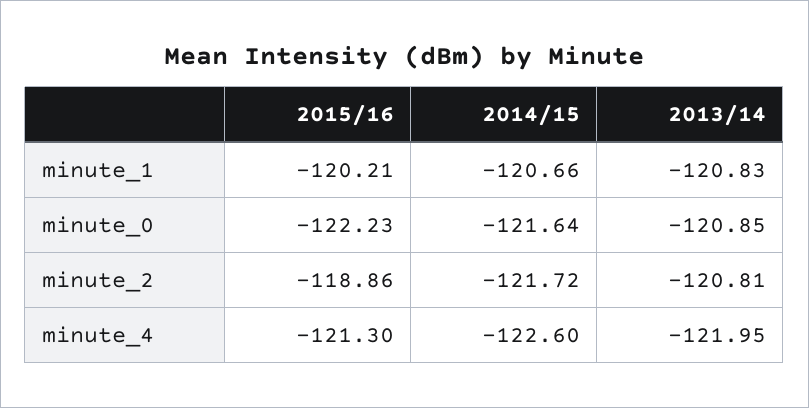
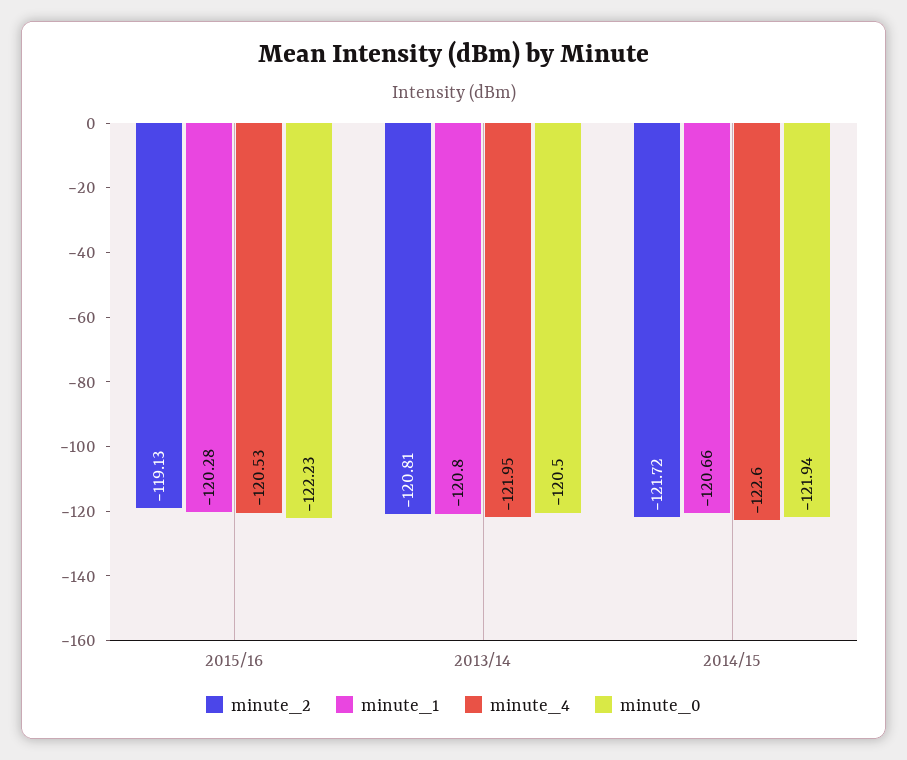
minute_1, 2015/16: -120.21 -> -120.28
minute_1, 2013/14: -120.83 -> -120.8
minute_0, 2014/15: -121.64 -> -121.94
minute_0, 2013/14: -120.85 -> -120.5
minute_2, 2015/16: -118.86 -> -119.13
minute_4, 2015/16: -121.3 -> -120.53

